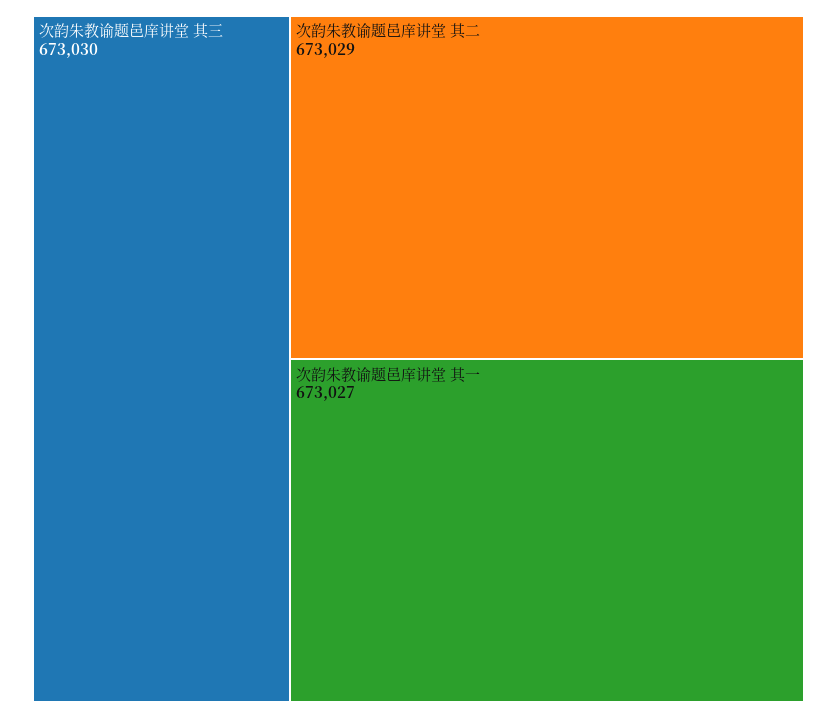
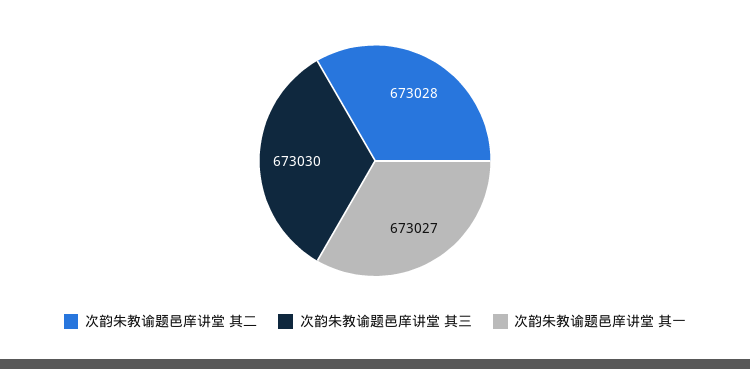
次韵朱教谕题邑庠讲堂 其二: 673029 -> 673028

